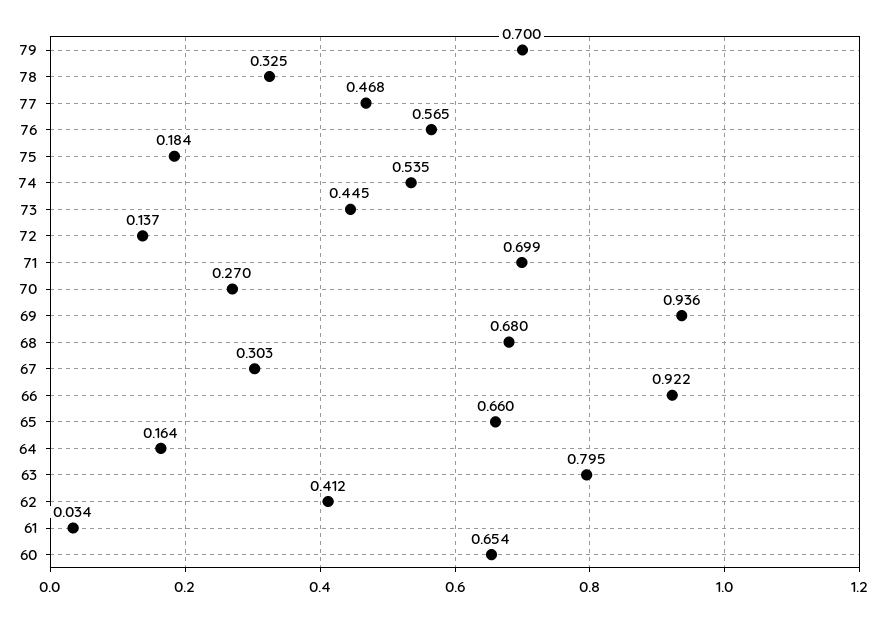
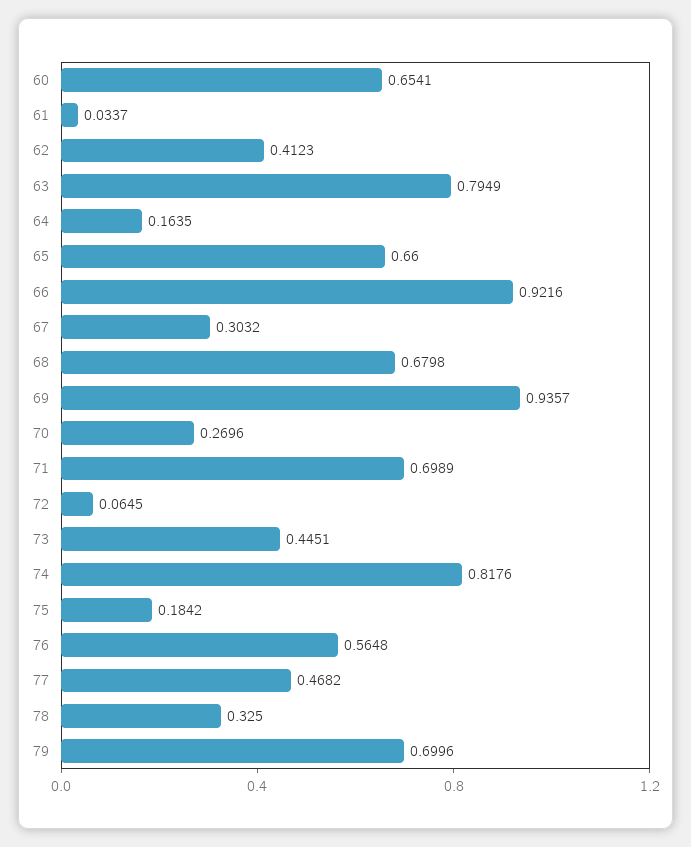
74: 0.535 -> 0.8176
72: 0.137 -> 0.0645

